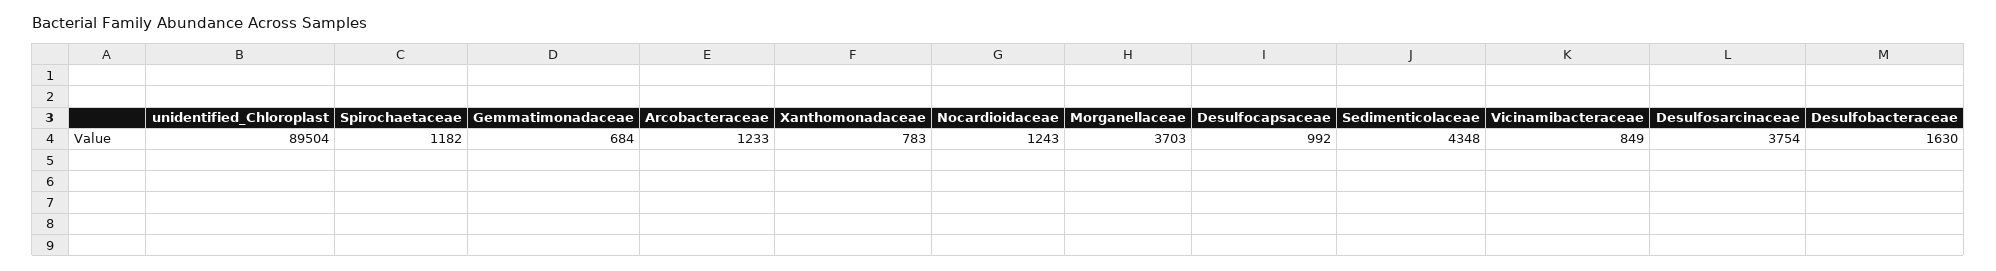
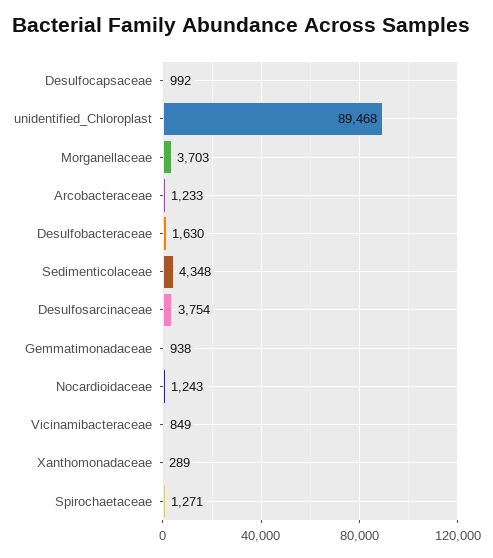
unidentified_Chloroplast: 89504 -> 89468
Spirochaetaceae: 1182 -> 1271
Gemmatimonadaceae: 684 -> 938
Xanthomonadaceae: 783 -> 289

